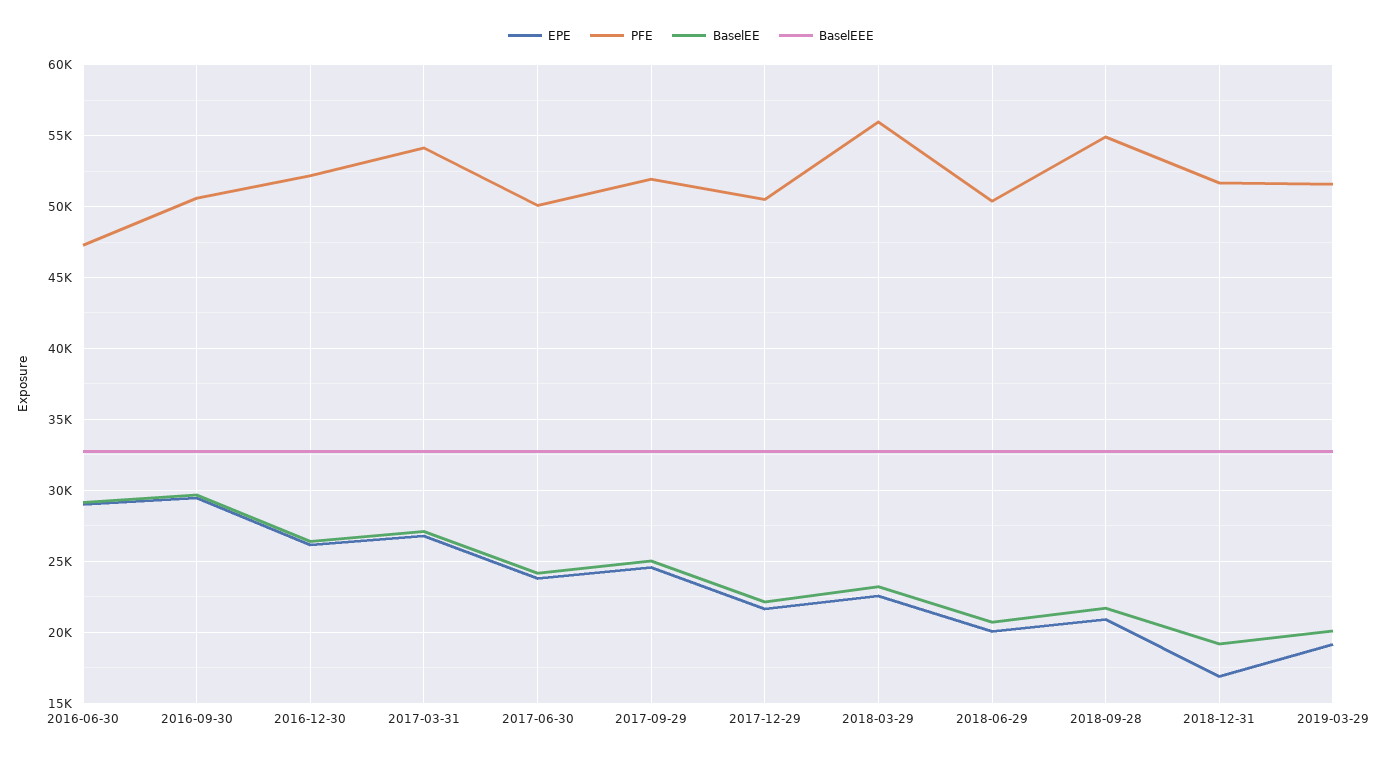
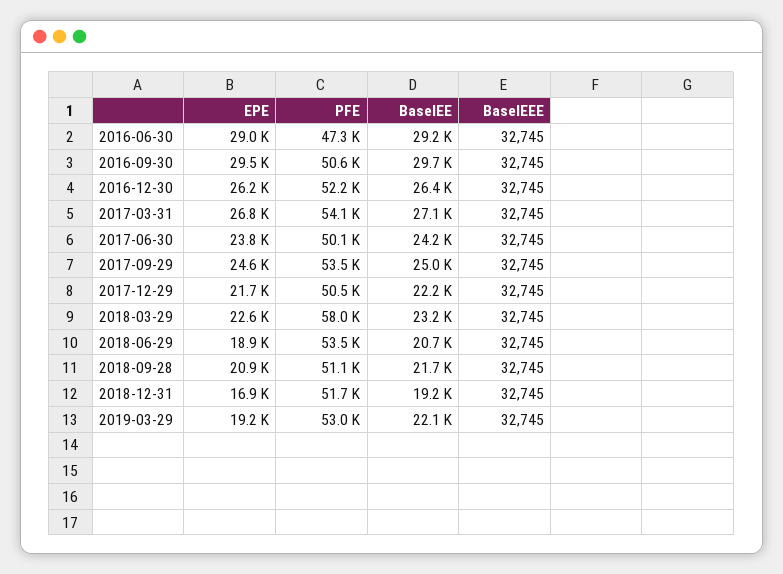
PFE, 2017-09-29: 52000 -> 53500
PFE, 2018-03-29: 56000 -> 58000
EPE, 2018-06-29: 20000 -> 18900
PFE, 2018-06-29: 50500 -> 53500
PFE, 2018-09-28: 55000 -> 51100
PFE, 2019-03-29: 51500 -> 53000
BaselEE, 2019-03-29: 20000 -> 22100

